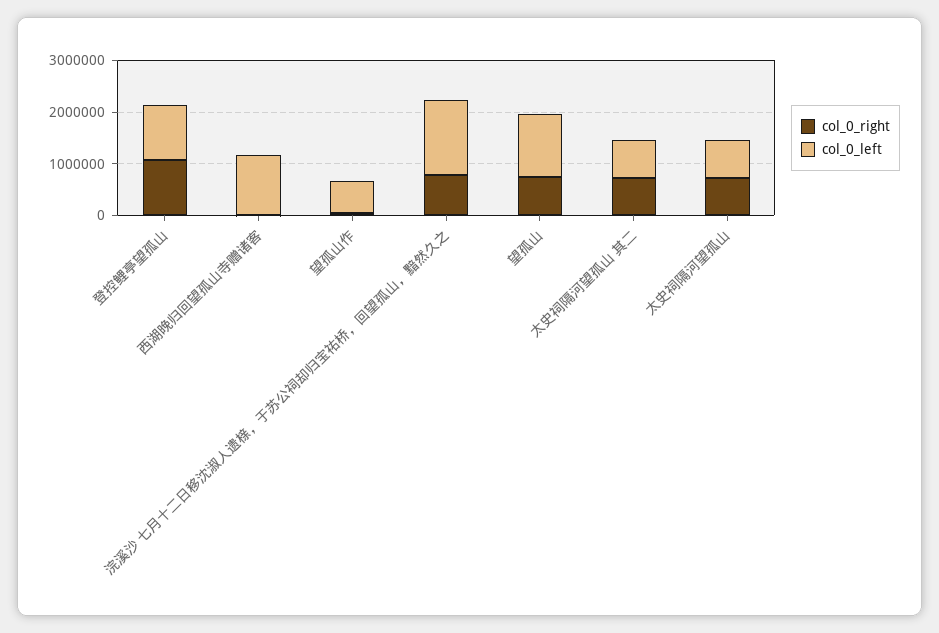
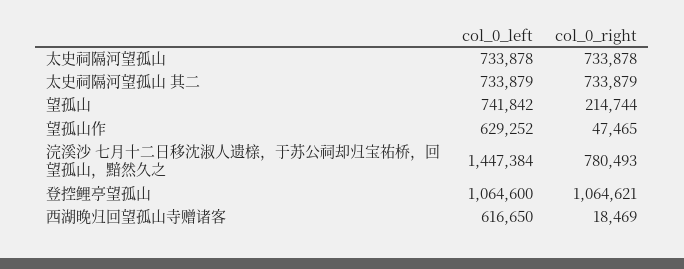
col_0_left, 西湖晚归回望孤山寺赠诸客: 1200000 -> 616650
col_0_right, 望孤山: 800000 -> 214744
col_0_left, 望孤山: 1200000 -> 741842

